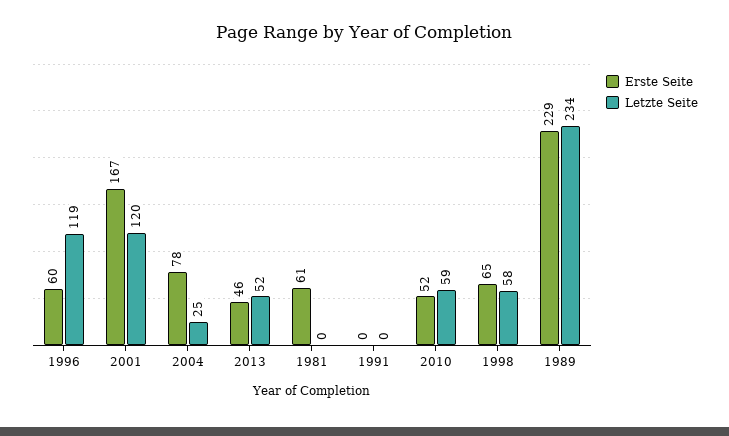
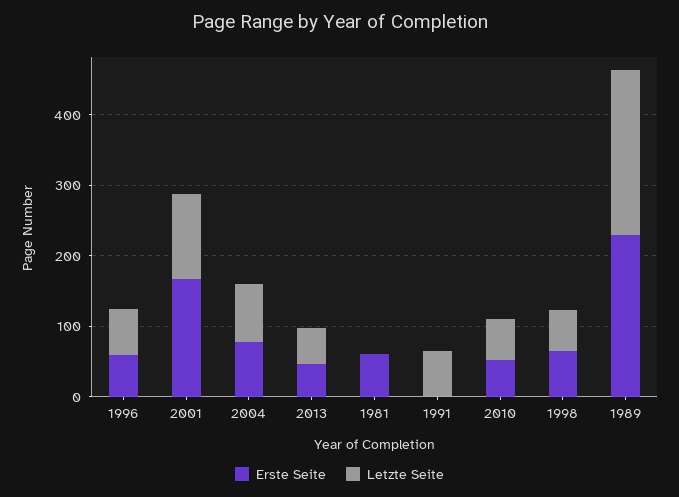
Letzte Seite, 1996: 119 -> 60
Letzte Seite, 2004: 25 -> 80
Letzte Seite, 1991: 0 -> 60

